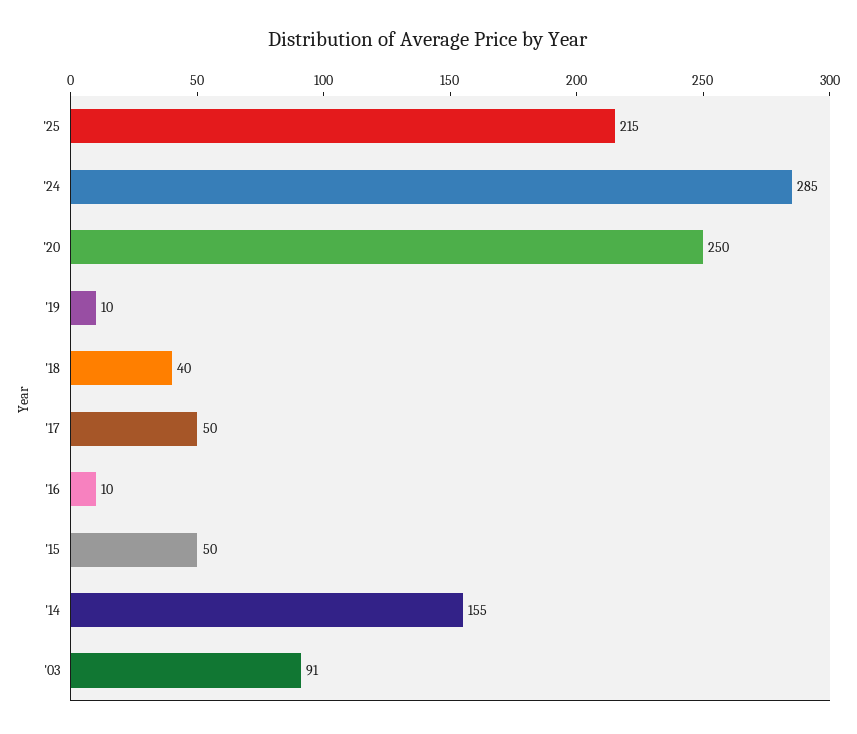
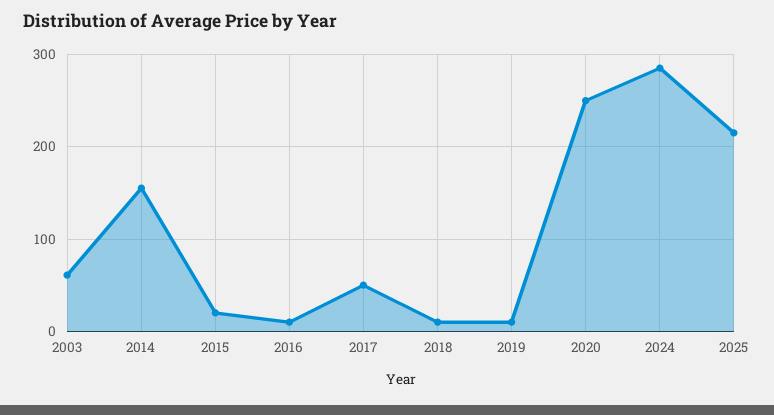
'18: 40 -> 10
'15: 50 -> 20
'03: 91 -> 60

